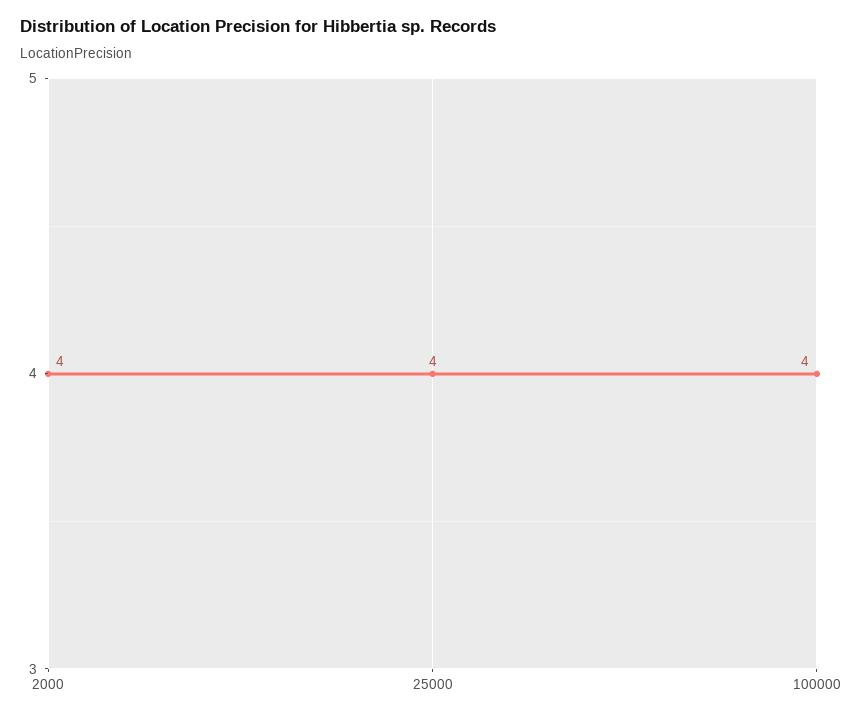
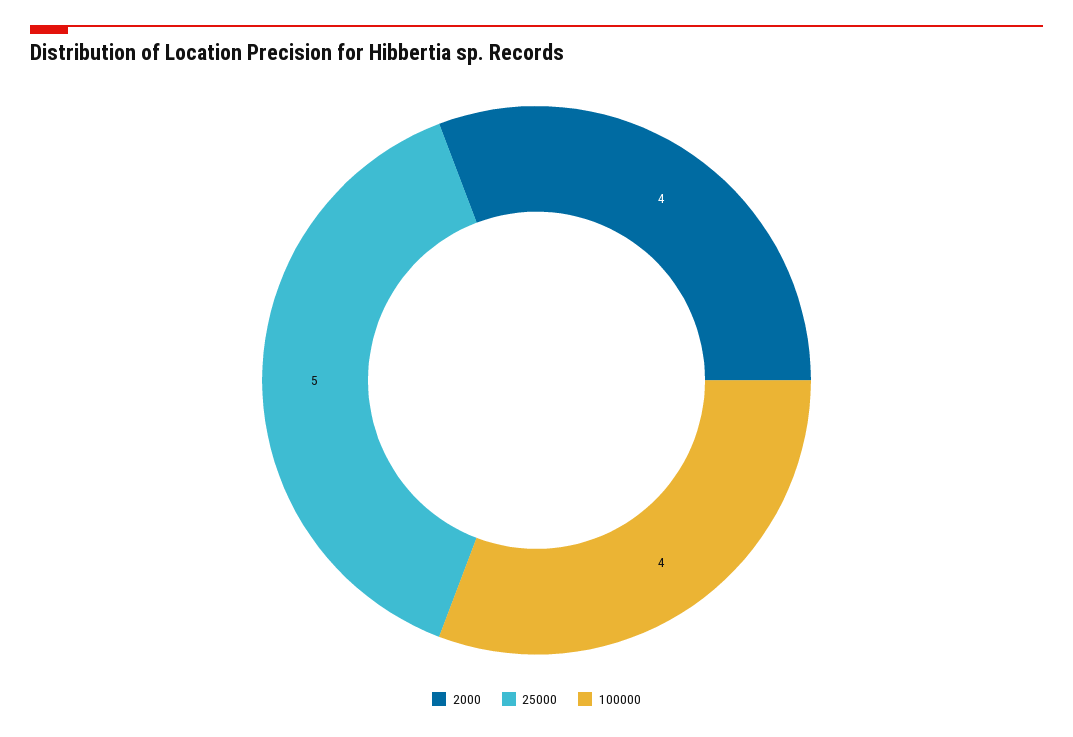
25000: 4 -> 5

